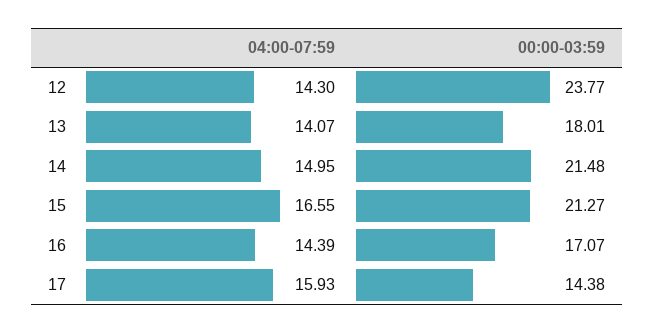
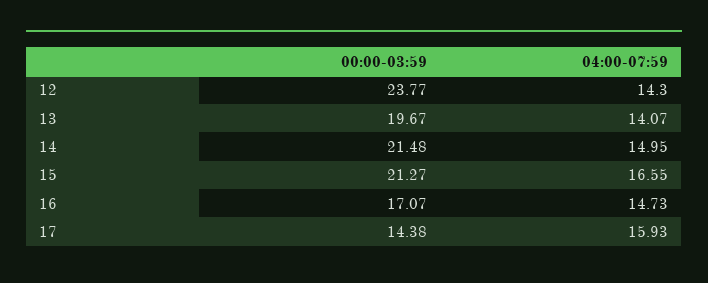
00:00-03:59, 13: 18.01 -> 19.67
04:00-07:59, 16: 14.39 -> 14.73

